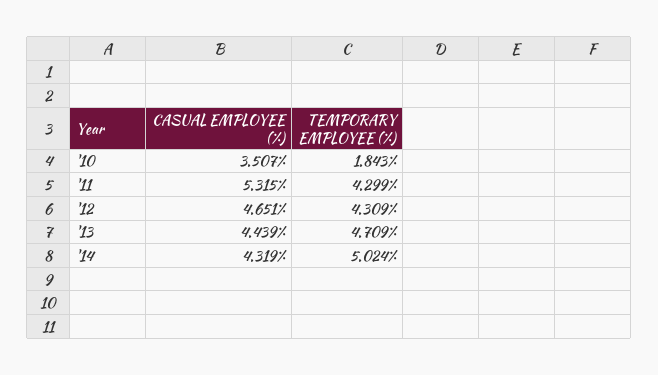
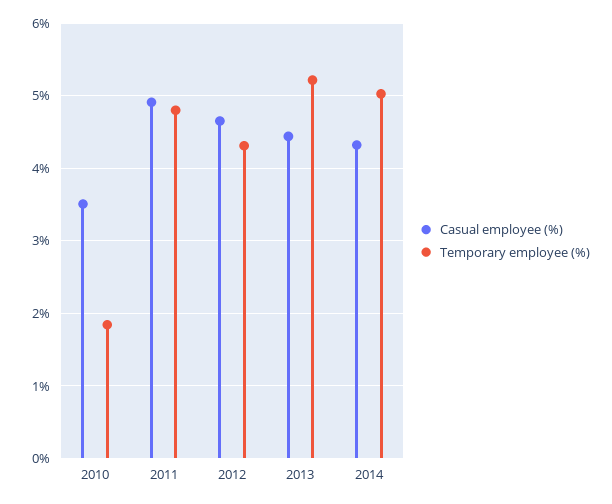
CASUAL EMPLOYEE (%), '11: 5.315 -> 4.9
TEMPORARY EMPLOYEE (%), '11: 4.299 -> 4.8
TEMPORARY EMPLOYEE (%), '13: 4.709 -> 5.2

